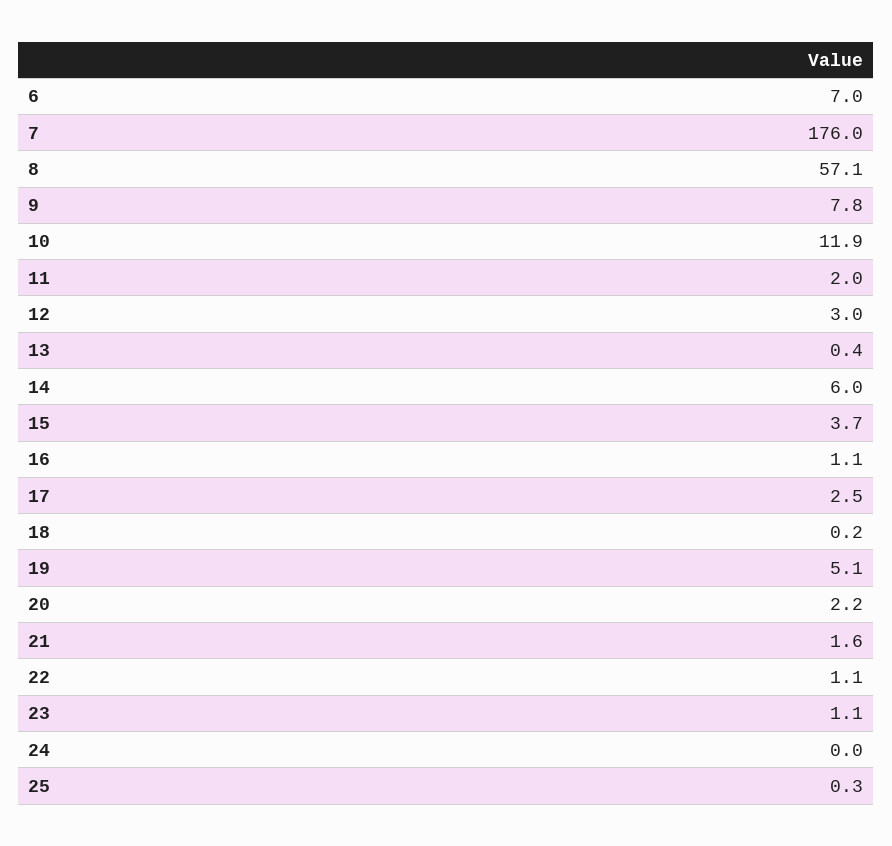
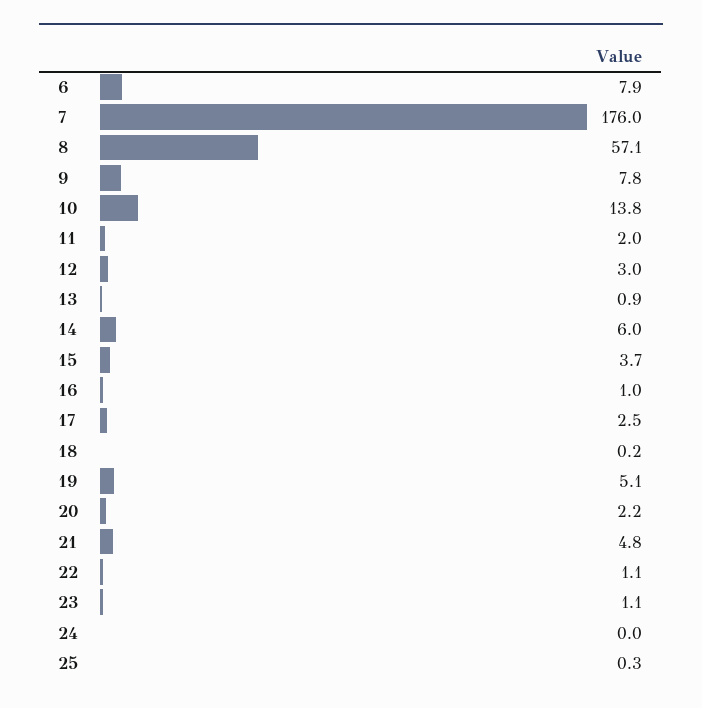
6: 7 -> 7.9
10: 11.9 -> 13.8
13: 0.4 -> 0.9
16: 1.1 -> 1
21: 1.6 -> 4.8

